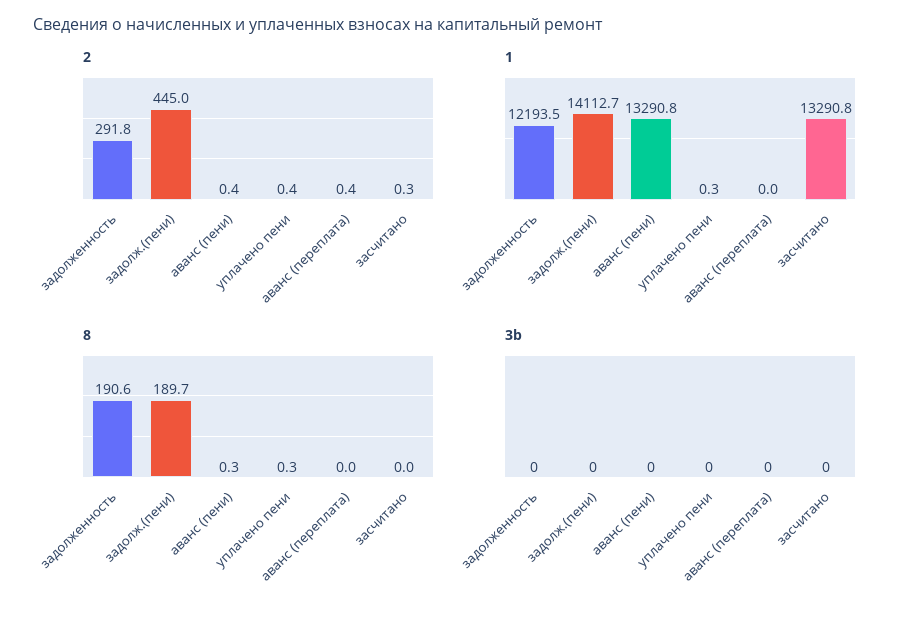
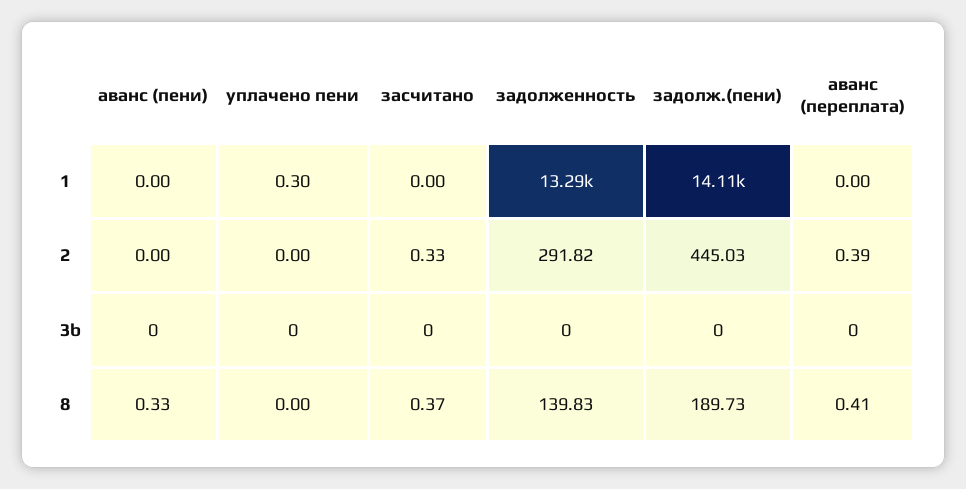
2, аванс (пени): 0.4 -> 0
2, уплачено пени: 0.4 -> 0
1, задолженность: 12193.5 -> 13290
1, аванс (пени): 13290.8 -> 0
1, засчитано: 13290.8 -> 0
8, задолженность: 190.6 -> 139.83
8, уплачено пени: 0.3 -> 0
8, аванс (переплата): 0 -> 0.41
8, засчитано: 0 -> 0.37

